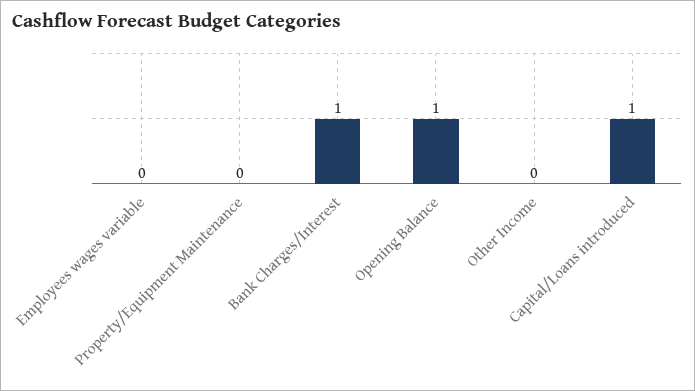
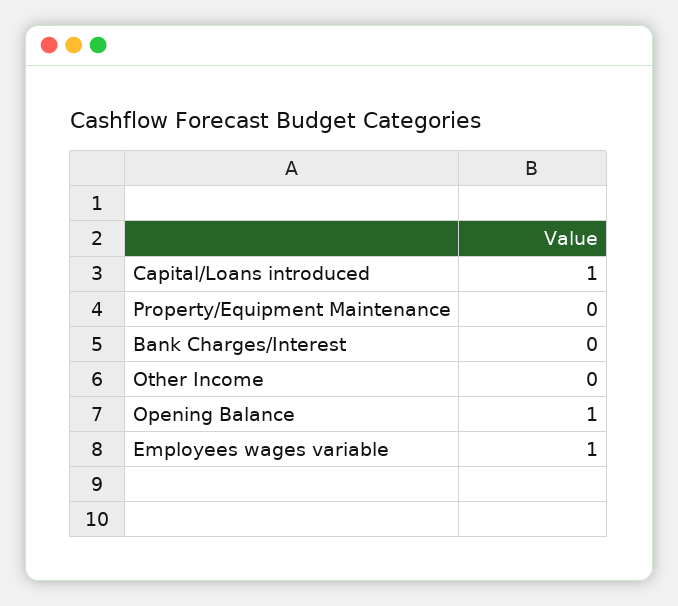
Employees wages variable: 0 -> 1
Bank Charges/Interest: 1 -> 0

